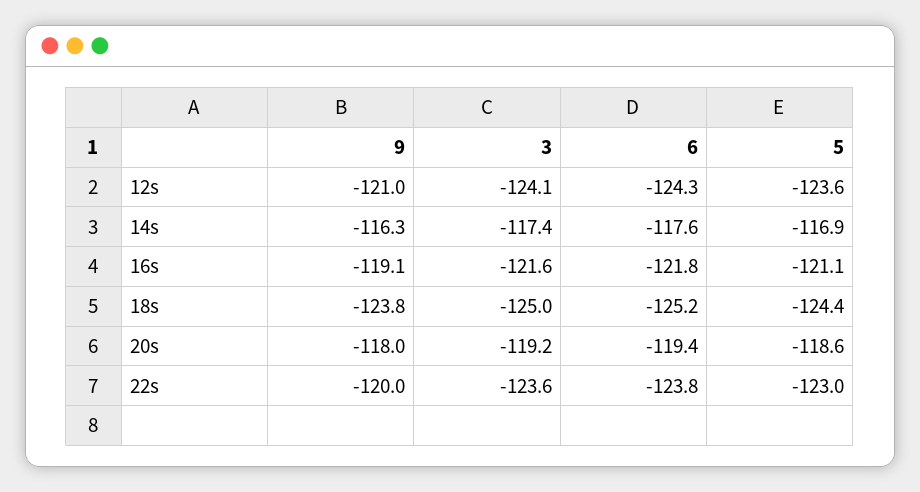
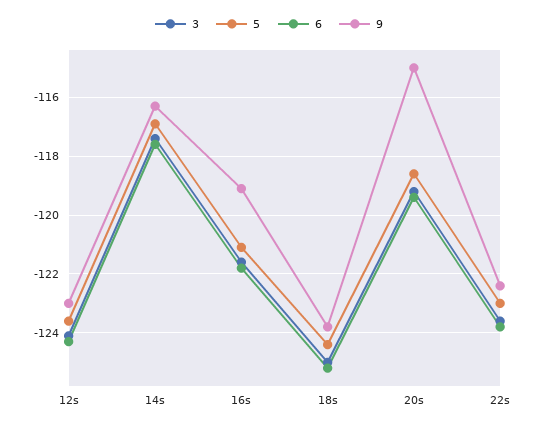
9, 12s: -121 -> -123
9, 20s: -118 -> -115
9, 22s: -120 -> -122.5

